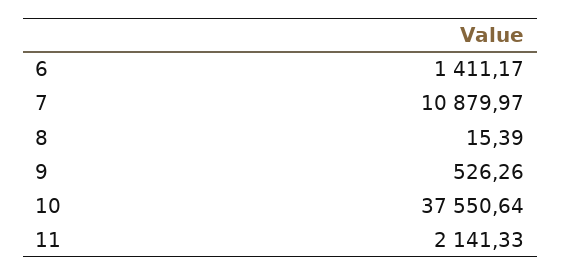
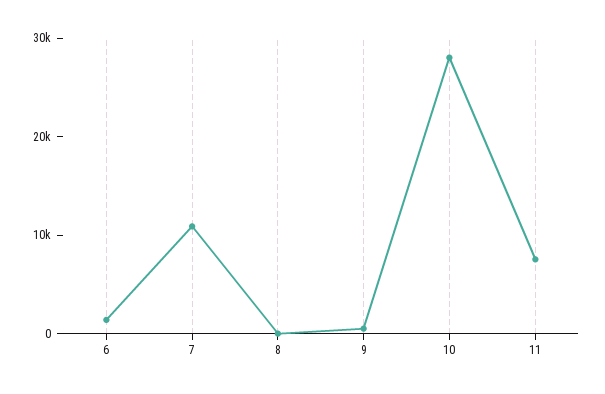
10: 37550.64 -> 28000
11: 2141.33 -> 8000

